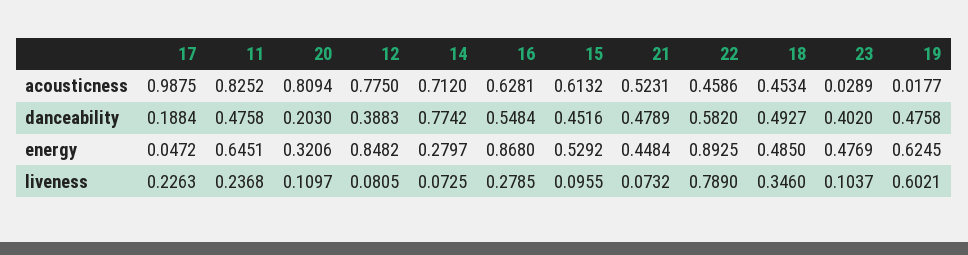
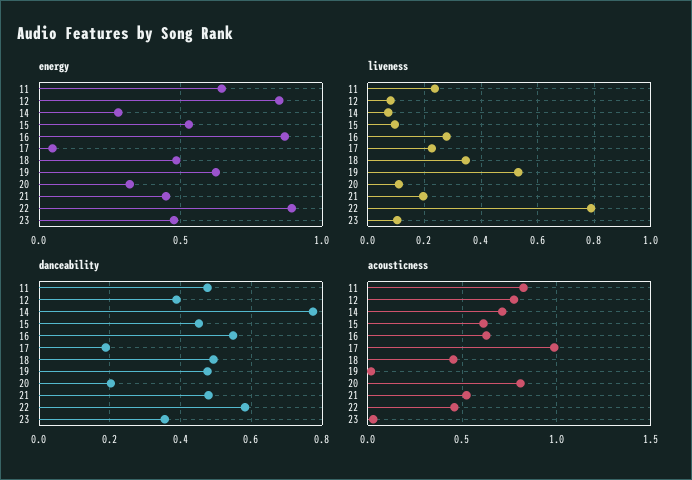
danceability, 23: 0.402 -> 0.36
liveness, 21: 0.0732 -> 0.2
liveness, 19: 0.6021 -> 0.525

